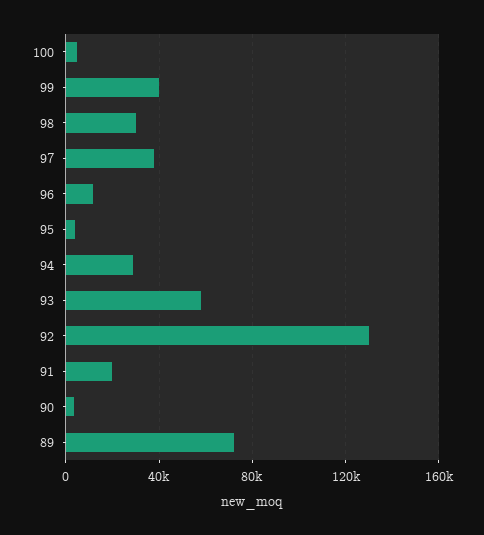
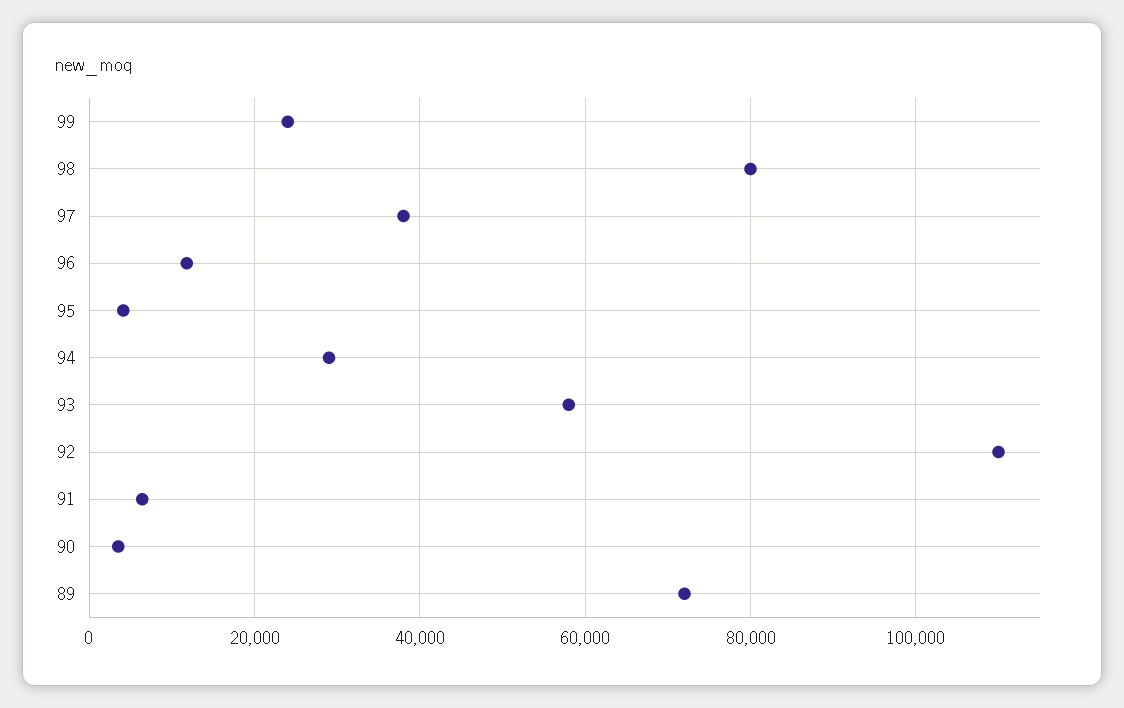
100: 5000 -> none
99: 40000 -> 24000
98: 30000 -> 80000
92: 130000 -> 110000
91: 20000 -> 6000

